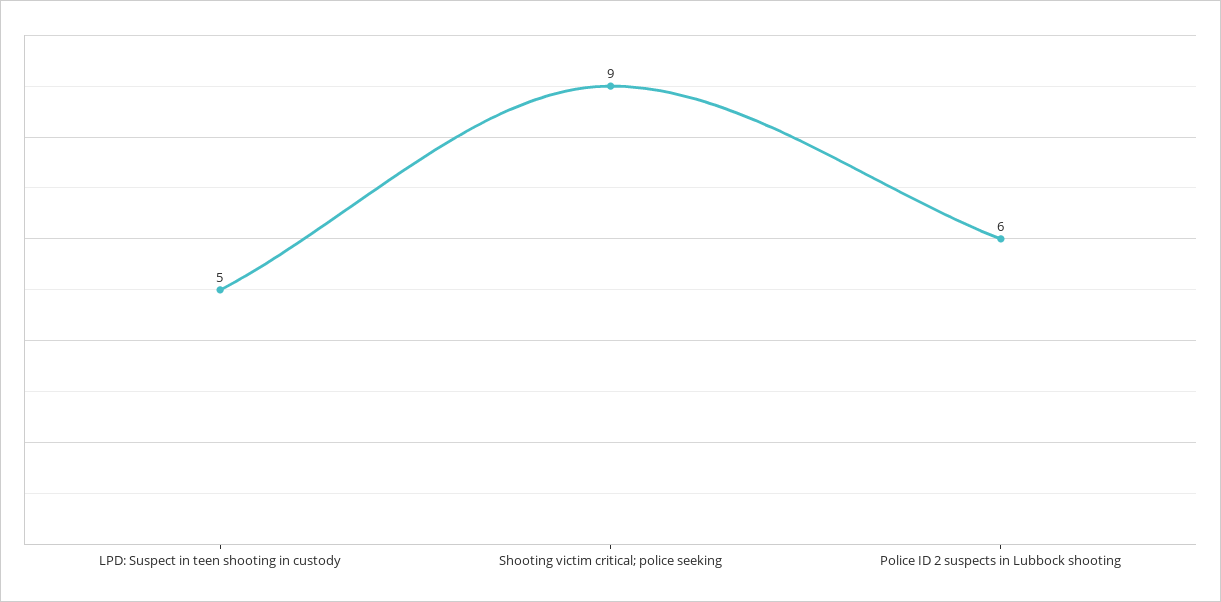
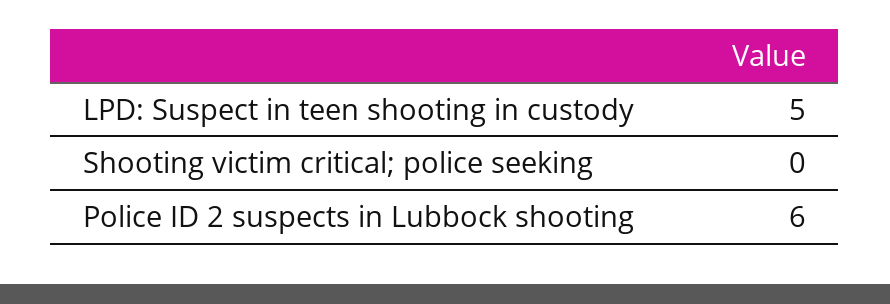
Shooting victim critical; police seeking: 9 -> 0

